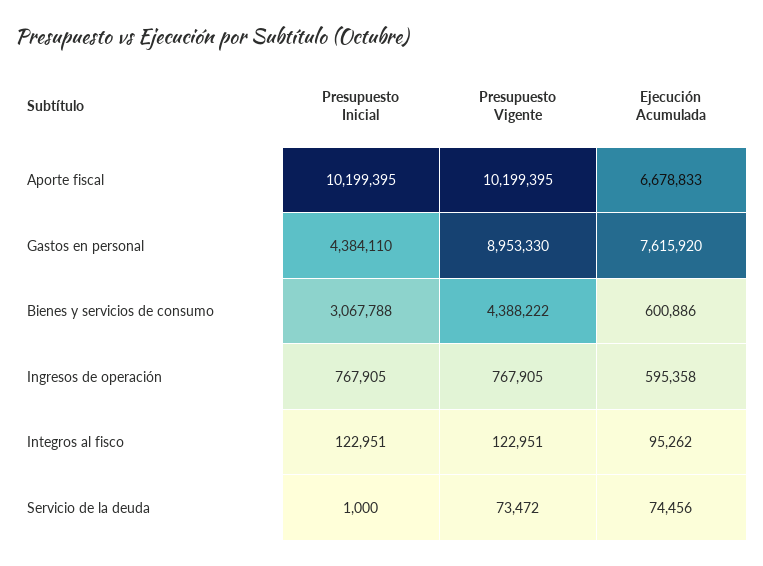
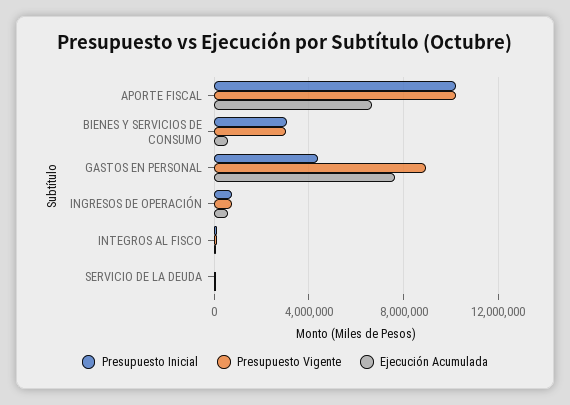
Presupuesto Vigente, Bienes y servicios de consumo: 4388222 -> 3000000

